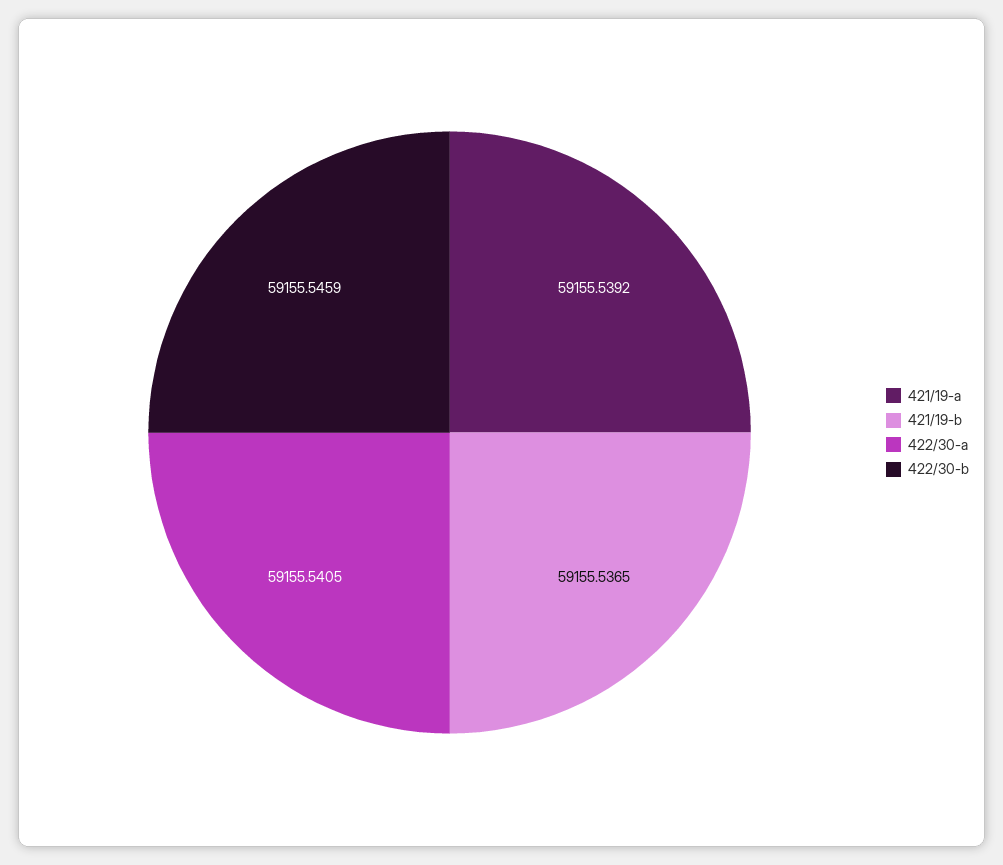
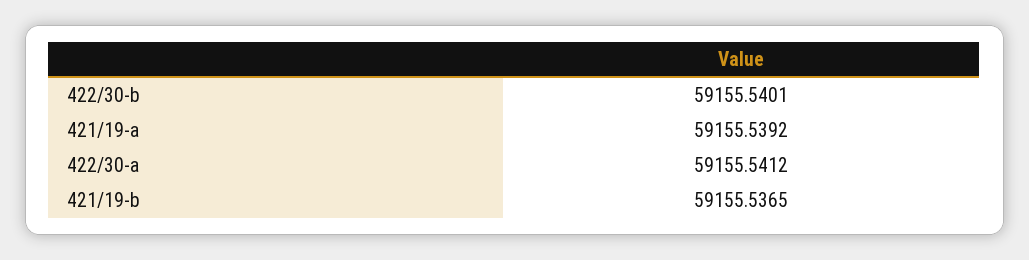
422/30-a: 59155.5405 -> 59155.5412
422/30-b: 59155.5459 -> 59155.5401

